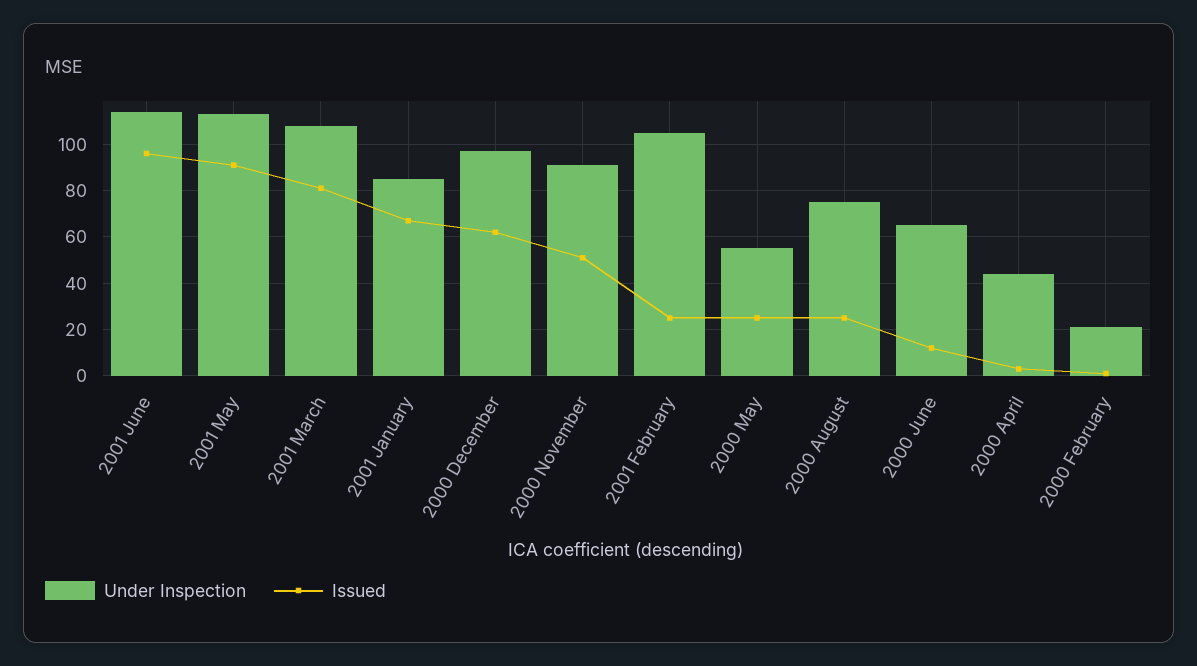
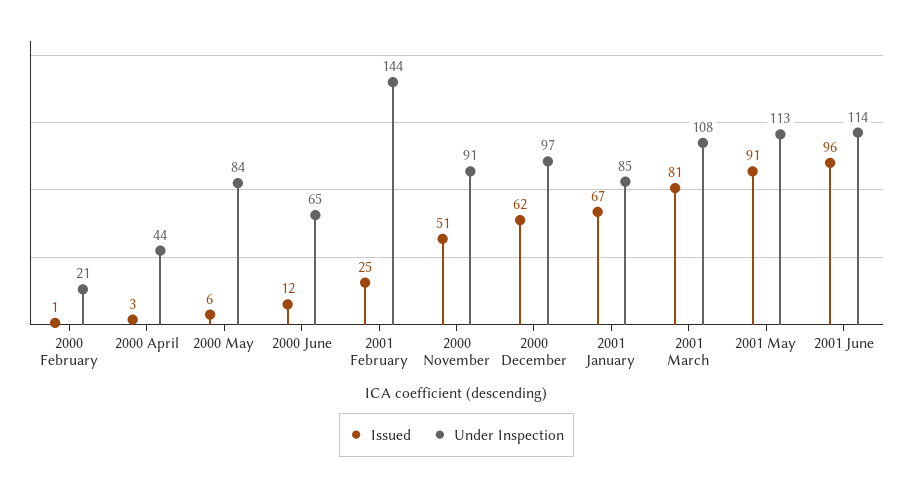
Under Inspection, 2001 February: 105 -> 144
Under Inspection, 2000 May: 55 -> 84
Issued, 2000 May: 25 -> 6
Under Inspection, 2000 August: 75 -> none
Issued, 2000 August: 25 -> none

